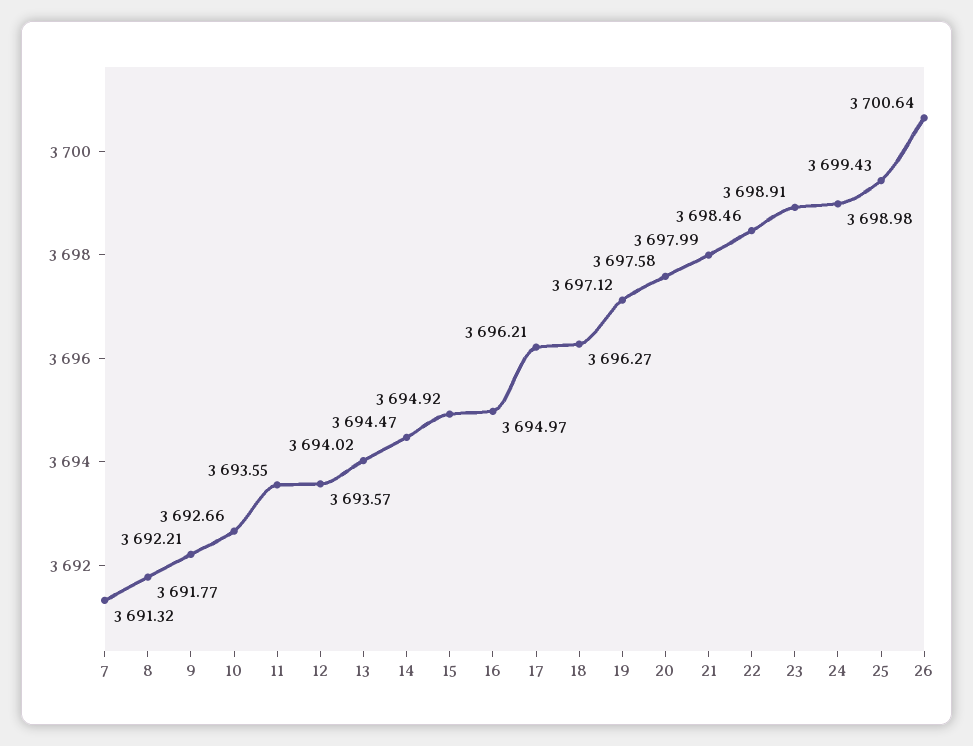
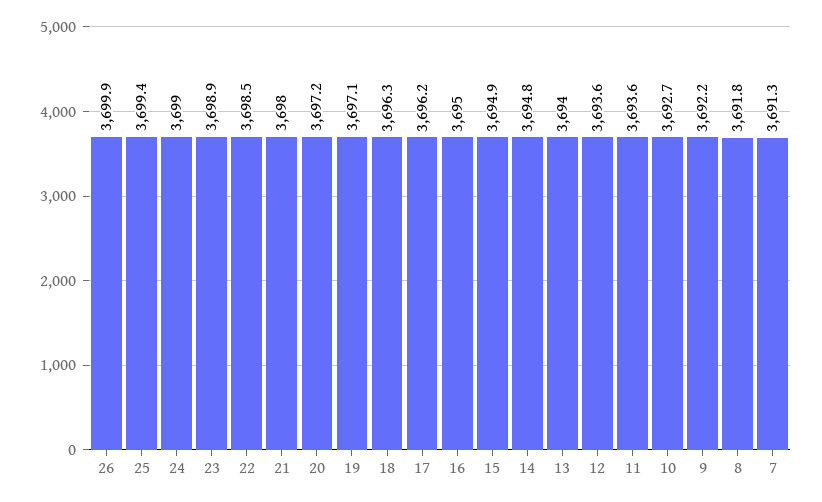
14: 3694.47 -> 3694.8
20: 3697.58 -> 3697.2
26: 3700.64 -> 3699.9

